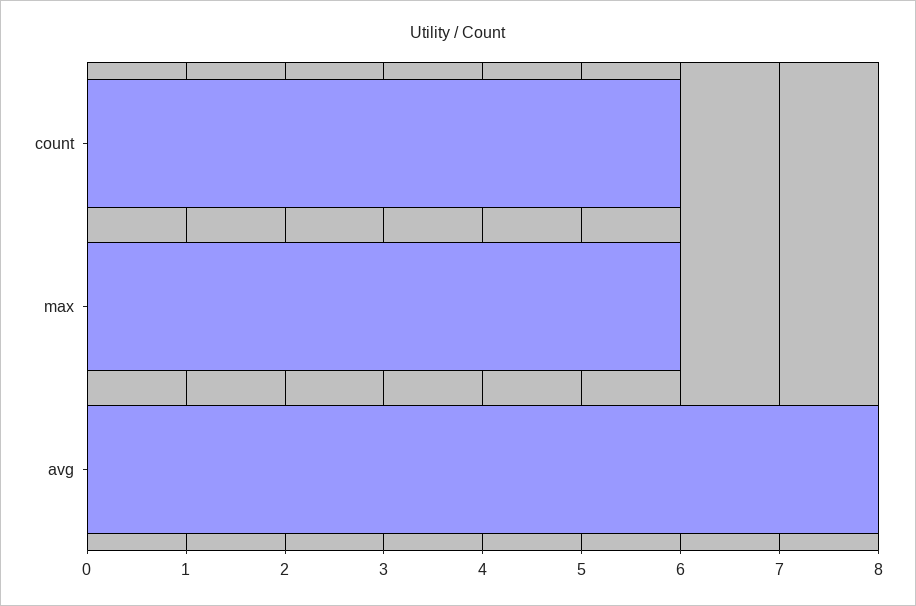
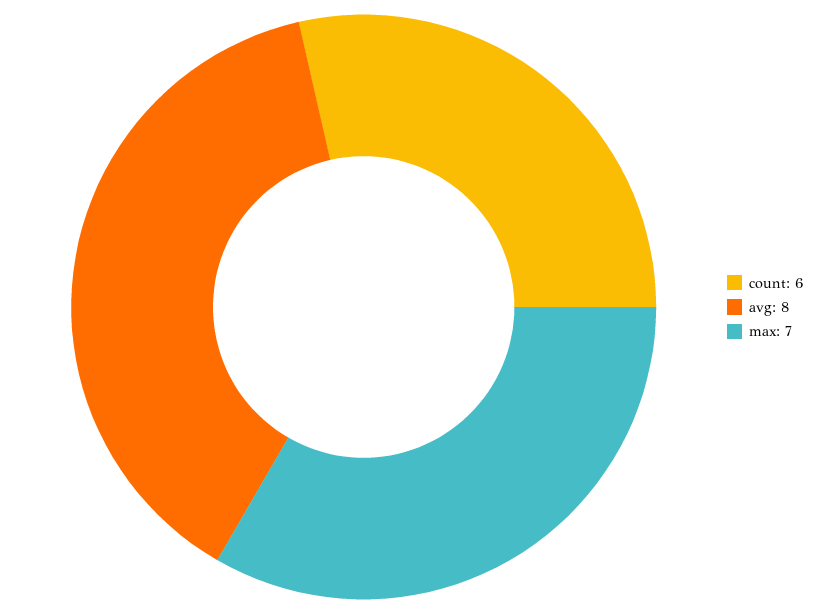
max: 6 -> 7

